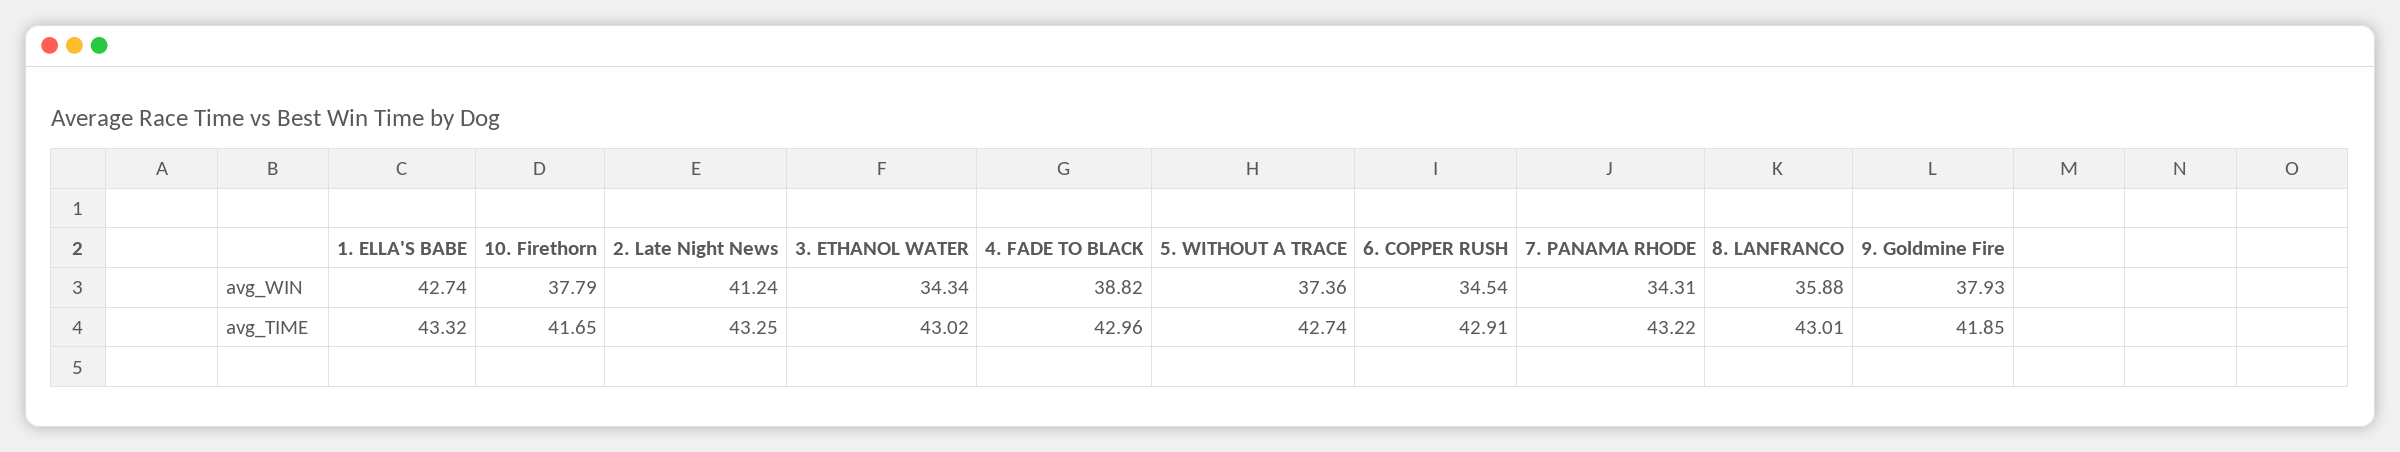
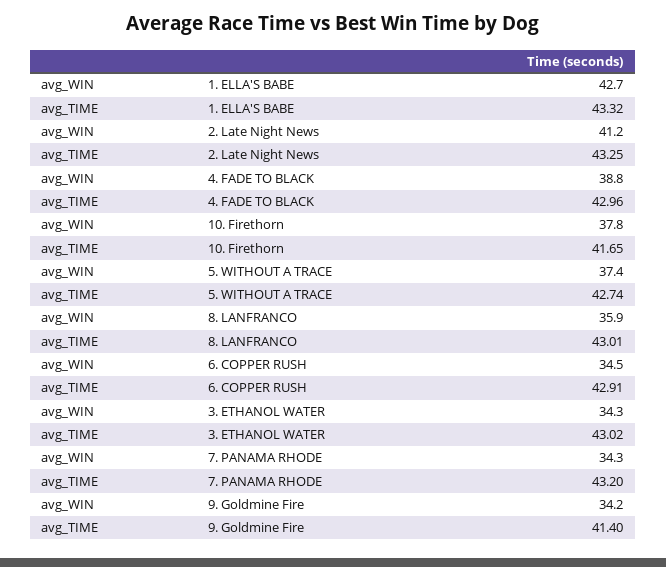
9. Goldmine Fire, avg_WIN: 37.93 -> 34.2
7. PANAMA RHODE, avg_TIME: 43.22 -> 43.2
9. Goldmine Fire, avg_TIME: 41.85 -> 41.4

